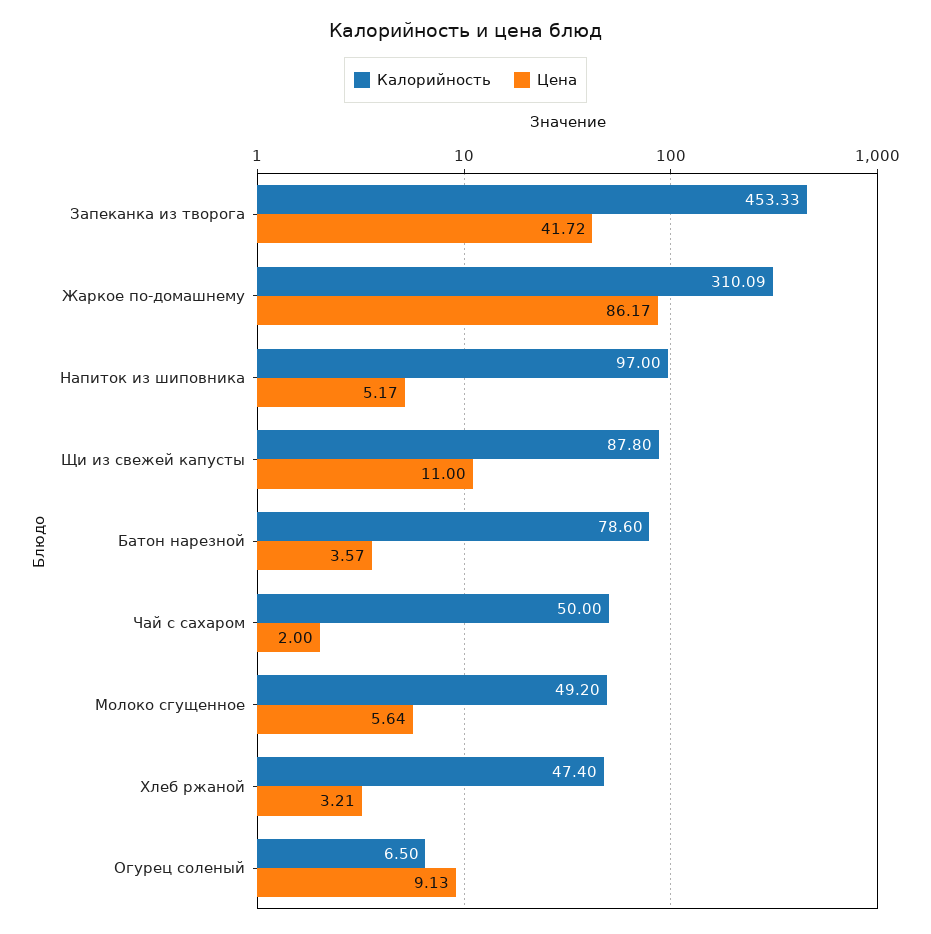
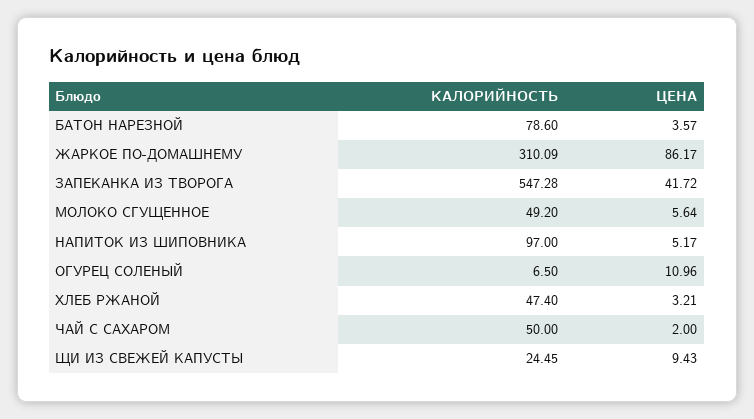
Калорийность, Запеканка из творога: 453.33 -> 547.28
Калорийность, Щи из свежей капусты: 87.8 -> 24.45
Цена, Щи из свежей капусты: 11 -> 9.43
Цена, Огурец соленый: 9.13 -> 10.96

